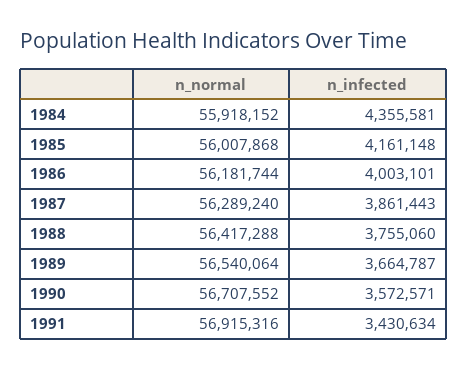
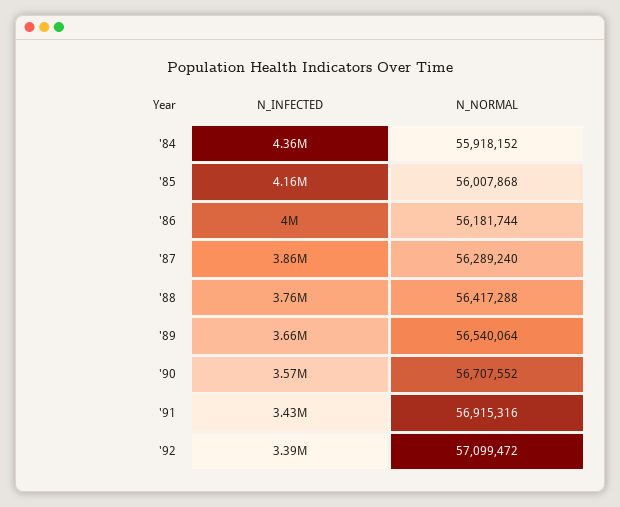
n_infected, '92: none -> 3390000
n_normal, '92: none -> 57099472

